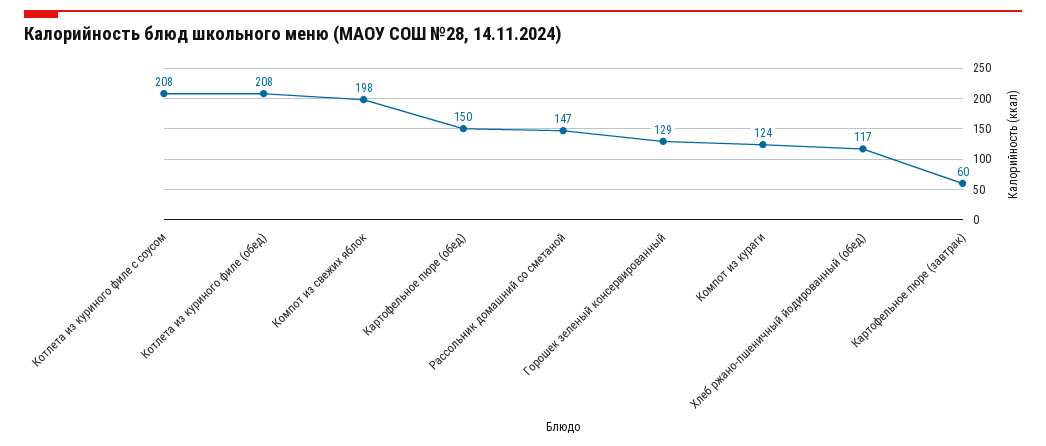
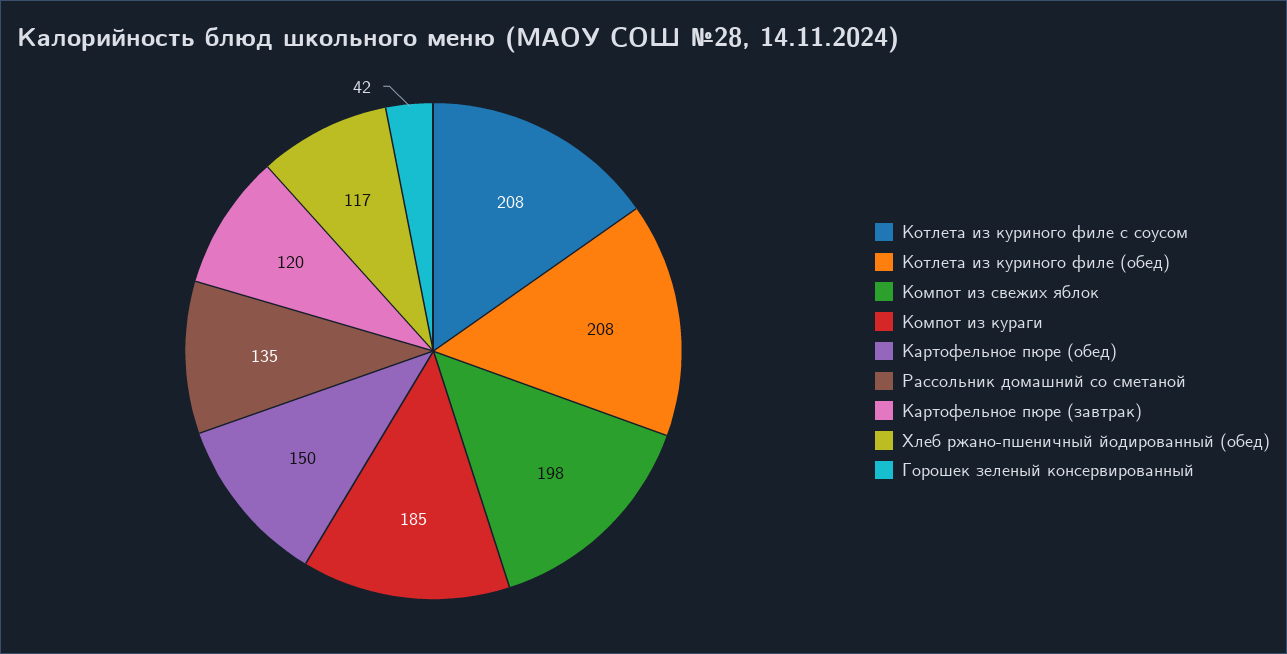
Рассольник домашний со сметаной: 147 -> 135
Горошек зеленый консервированный: 129 -> 42
Компот из кураги: 124 -> 185
Картофельное пюре (завтрак): 60 -> 120

